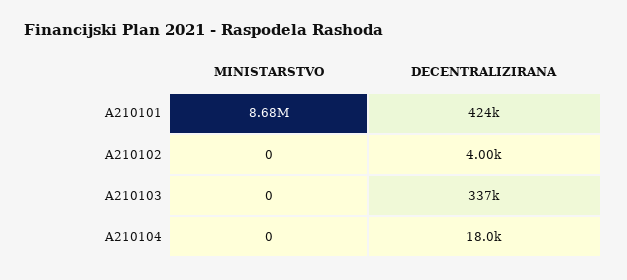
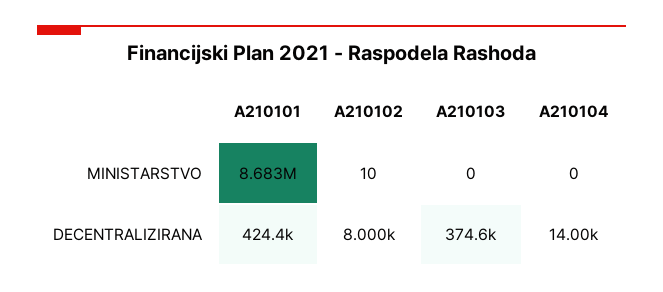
MINISTARSTVO, A210102: 0 -> 10
DECENTRALIZIRANA, A210102: 4000 -> 8000
DECENTRALIZIRANA, A210103: 337000 -> 374600
DECENTRALIZIRANA, A210104: 18000 -> 14000

